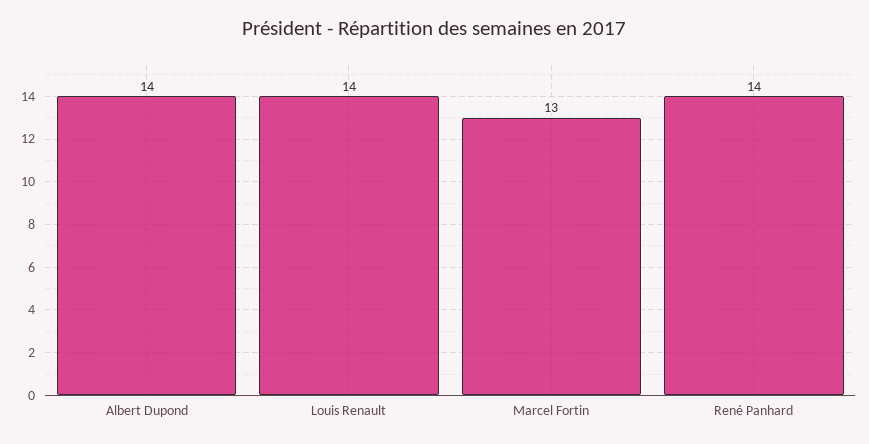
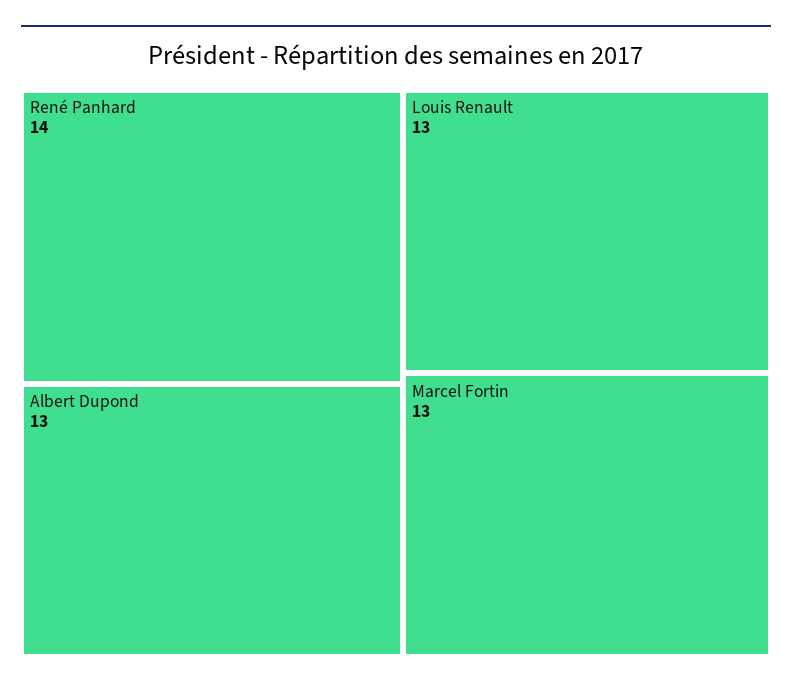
Albert Dupond: 14 -> 13
Louis Renault: 14 -> 13

